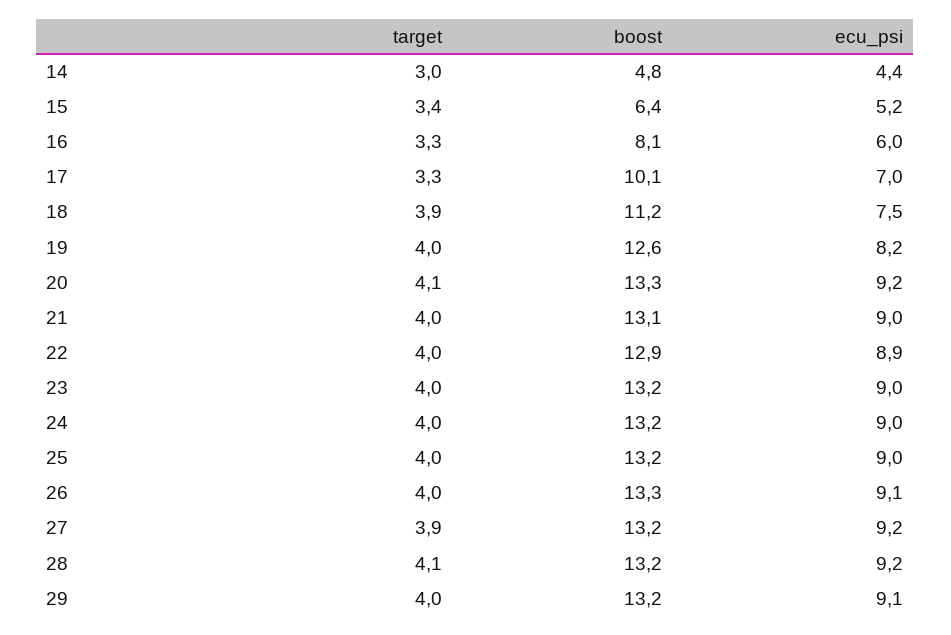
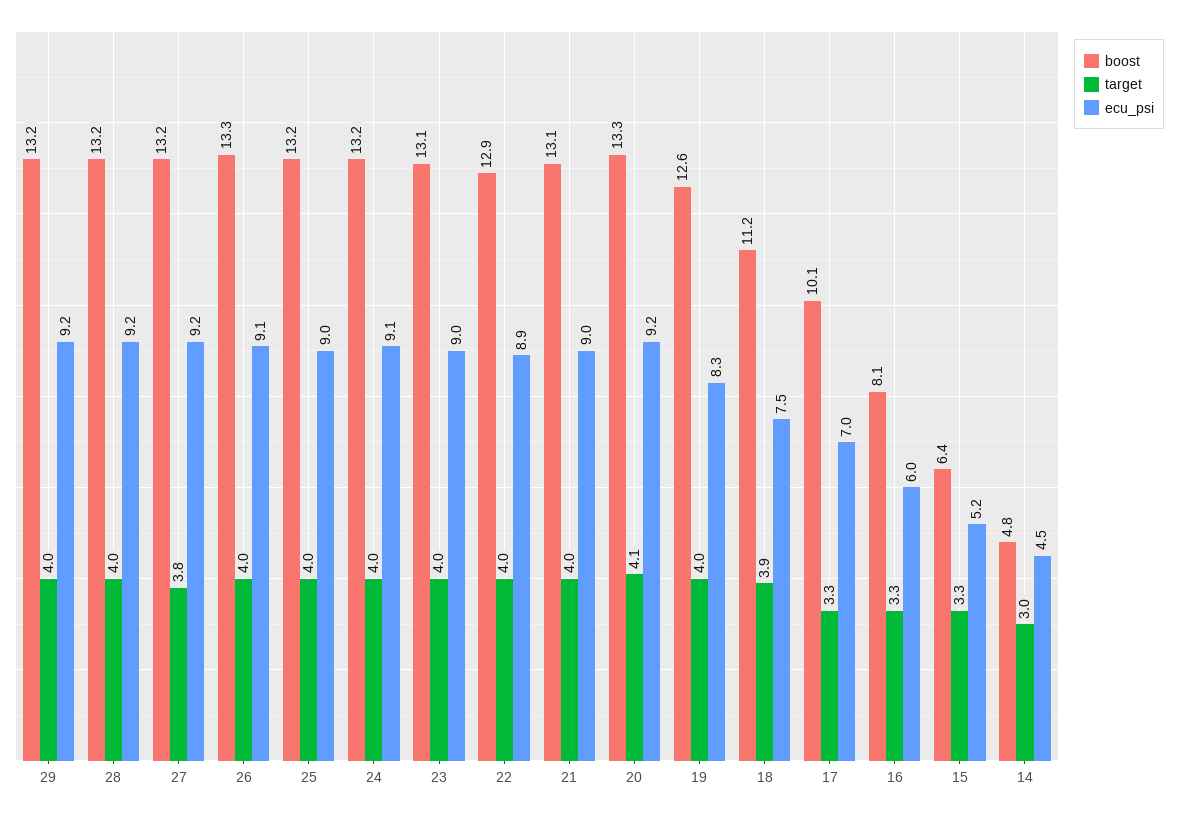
ecu_psi, 14: 4.4 -> 4.5
target, 15: 3.4 -> 3.3
ecu_psi, 19: 8.2 -> 8.3
boost, 23: 13.2 -> 13.1
ecu_psi, 24: 9 -> 9.1
target, 27: 3.9 -> 3.8
target, 28: 4.1 -> 4
ecu_psi, 29: 9.1 -> 9.2

